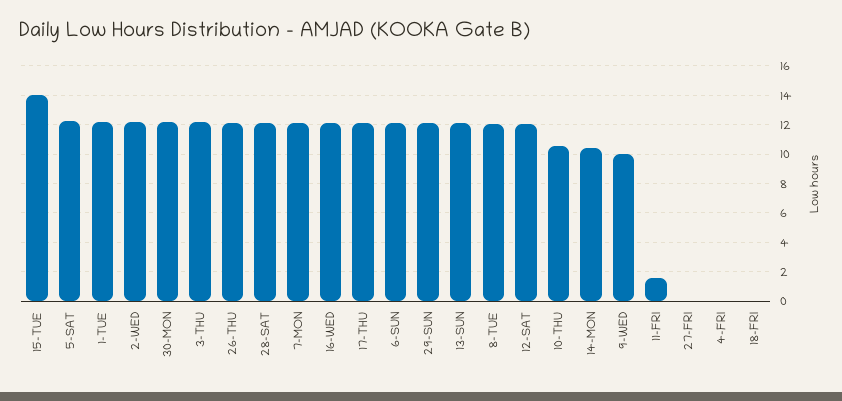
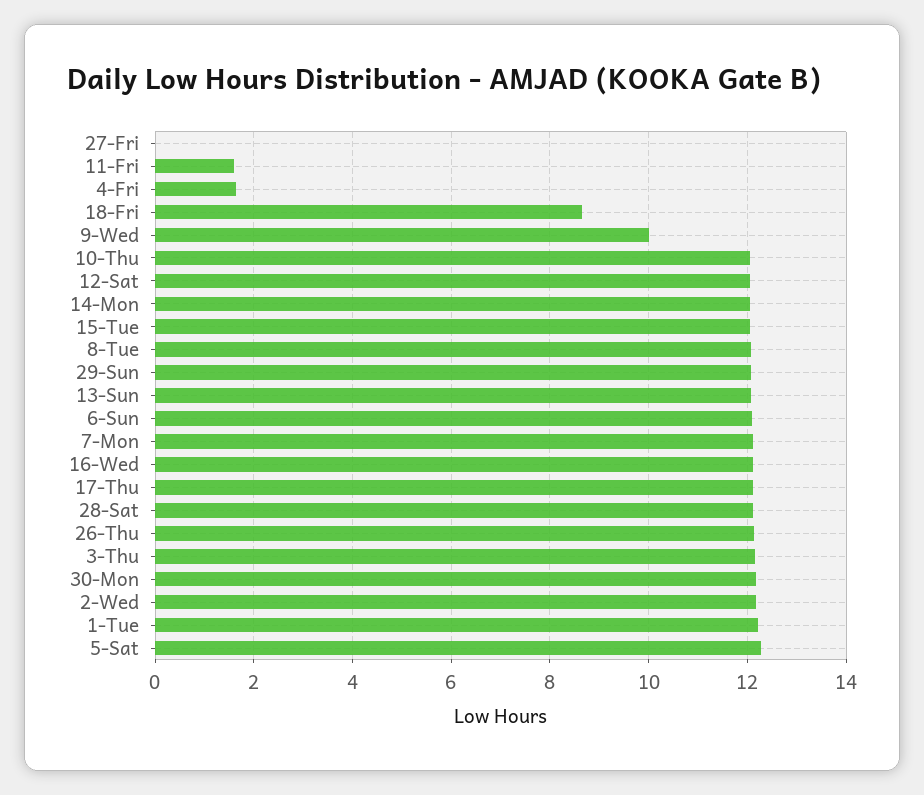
15-TUE: 14 -> 12
10-THU: 10.5 -> 12
14-MON: 10.5 -> 12
4-FRI: 0 -> 1.6
18-FRI: 0 -> 8.6

